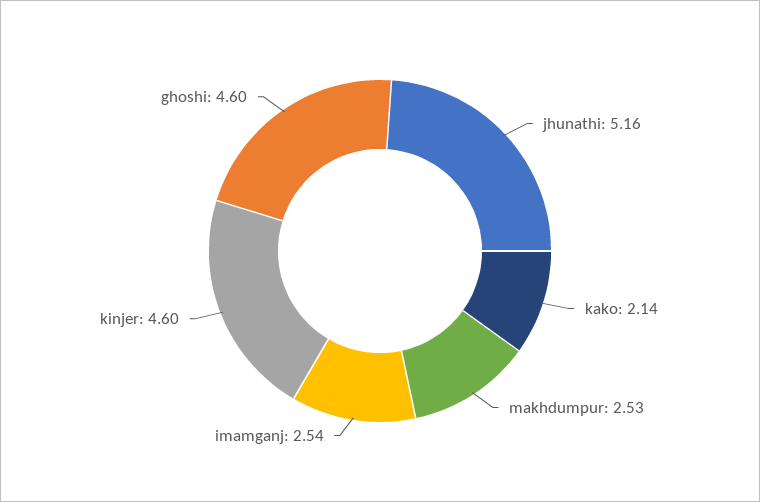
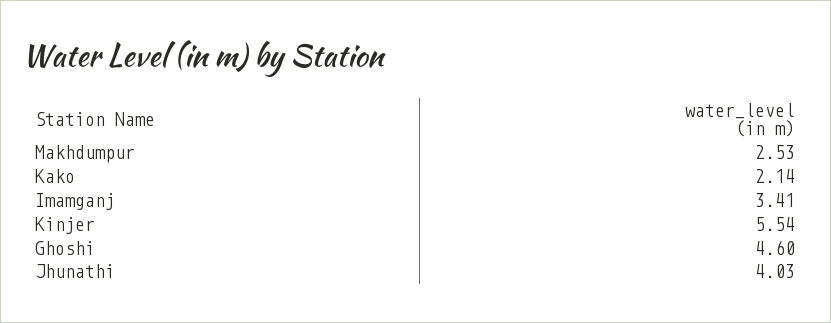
jhunathi: 5.16 -> 4.03
imamganj: 2.54 -> 3.41
kinjer: 4.6 -> 5.54

